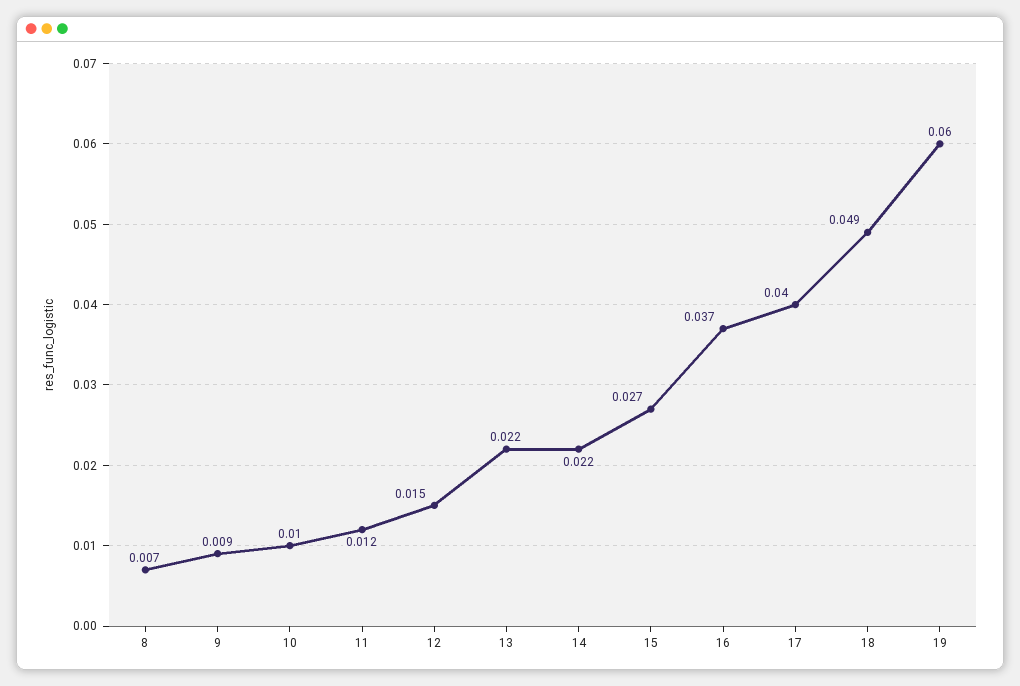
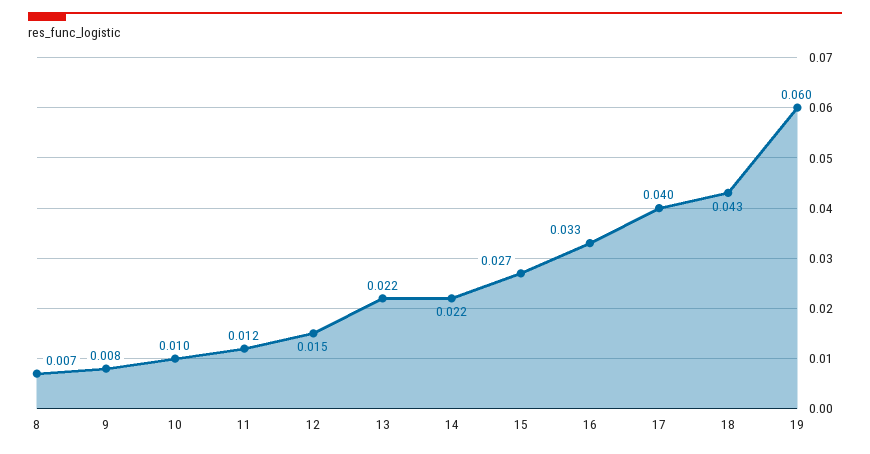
9: 0.009 -> 0.008
16: 0.037 -> 0.033
18: 0.049 -> 0.043

